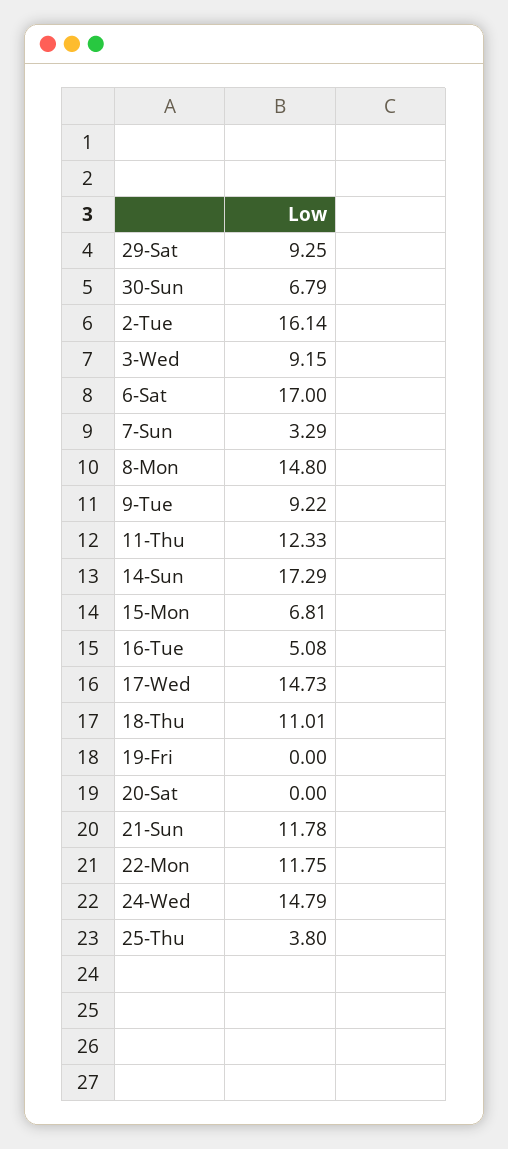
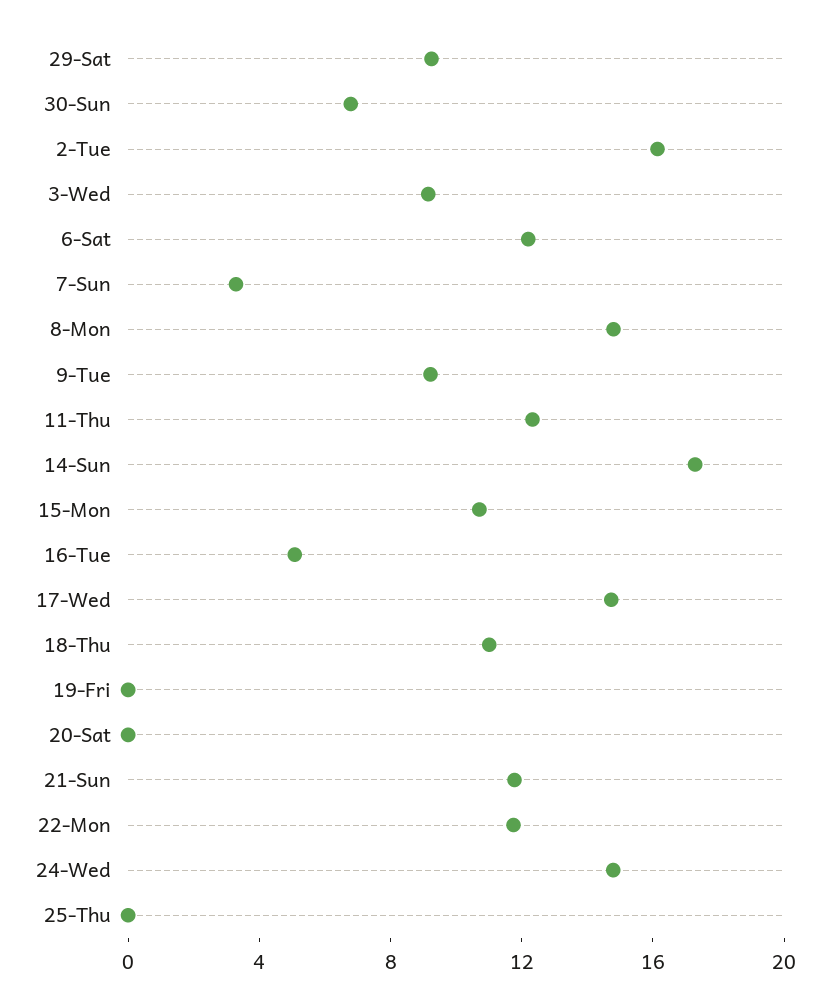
6-Sat: 17 -> 12
15-Mon: 6.81 -> 11
25-Thu: 3.8 -> 0

